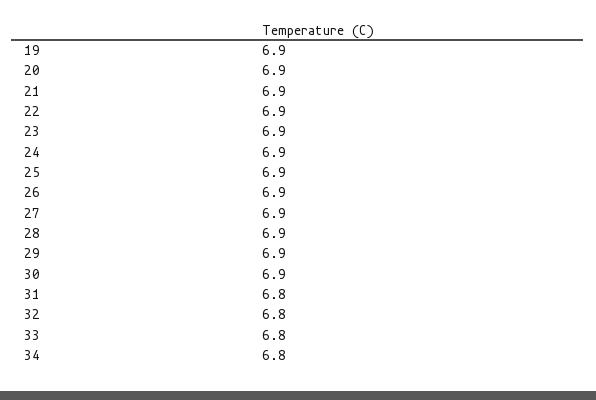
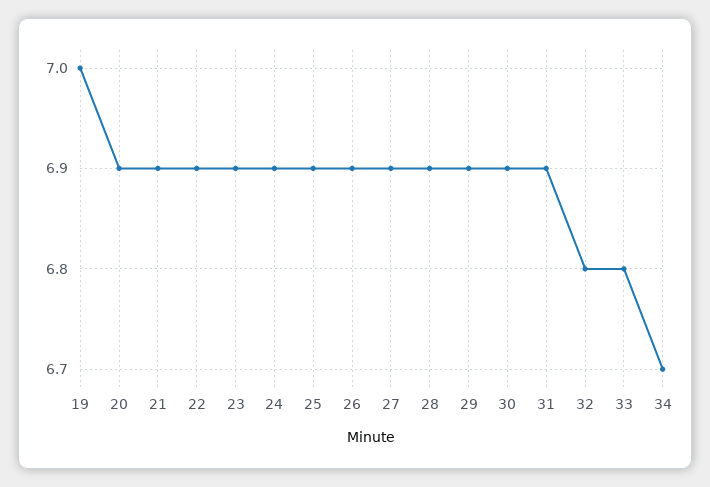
19: 6.9 -> 7
31: 6.8 -> 6.9
34: 6.8 -> 6.7

